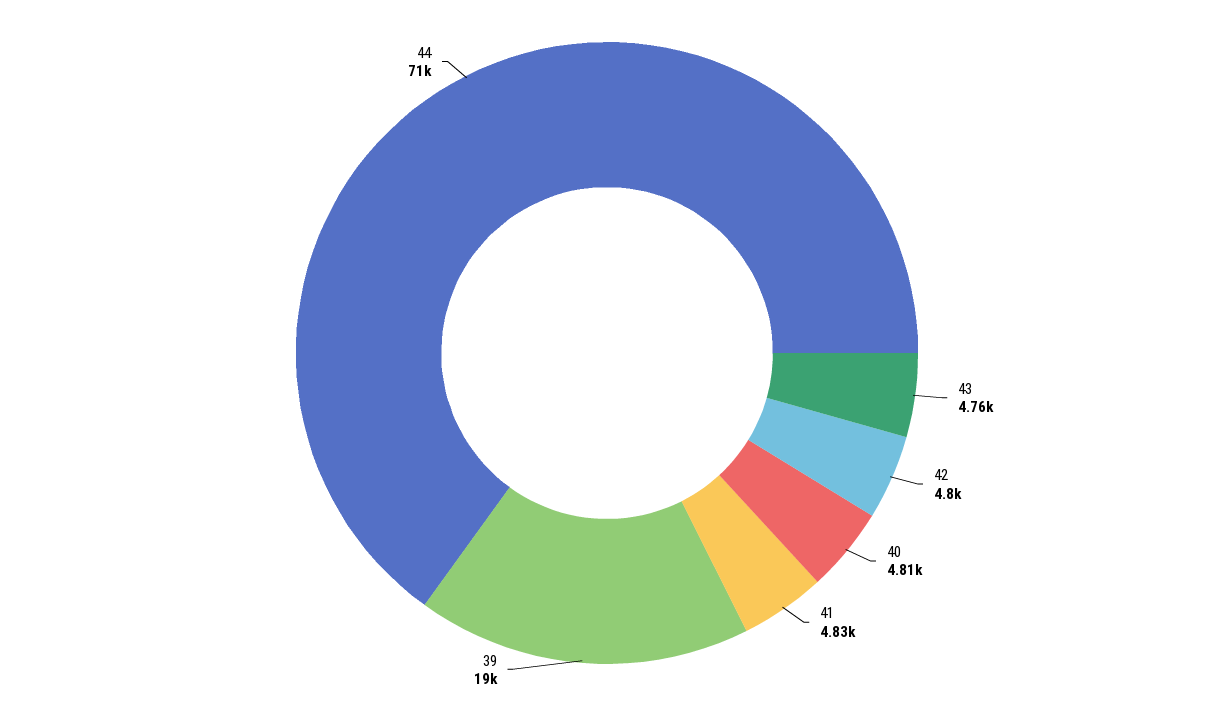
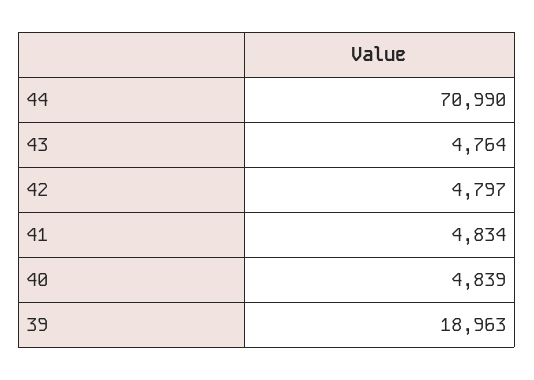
40: 4810 -> 4839

